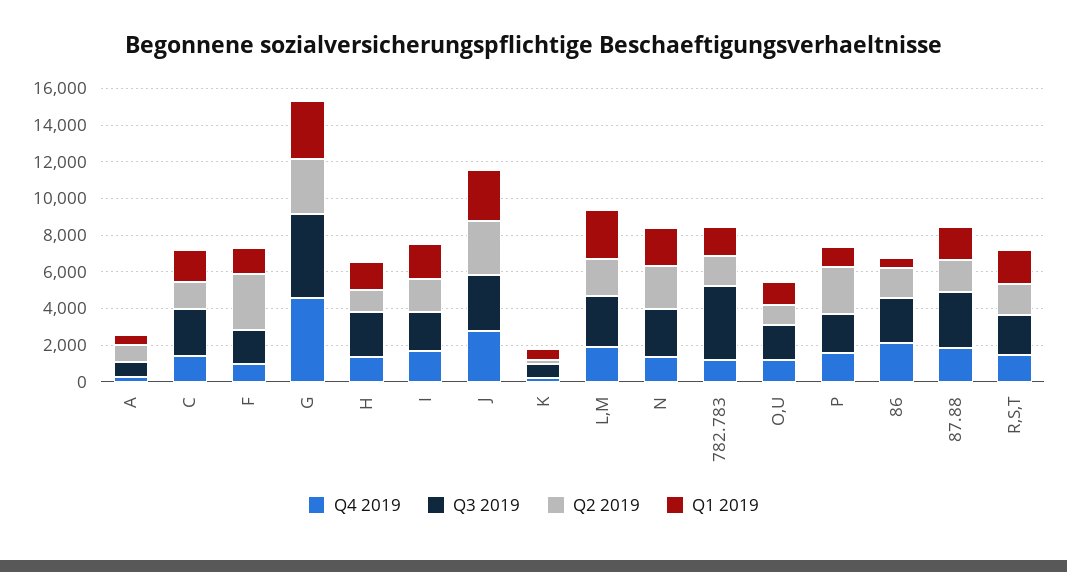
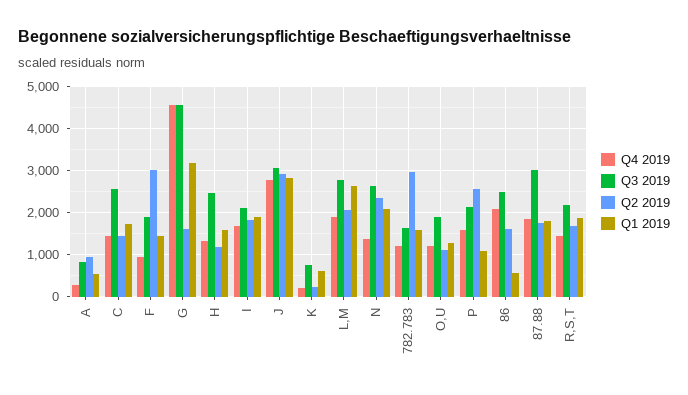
Q2 2019, G: 3000 -> 1600
Q3 2019, 782.783: 4000 -> 1600
Q2 2019, 782.783: 1500 -> 3000

